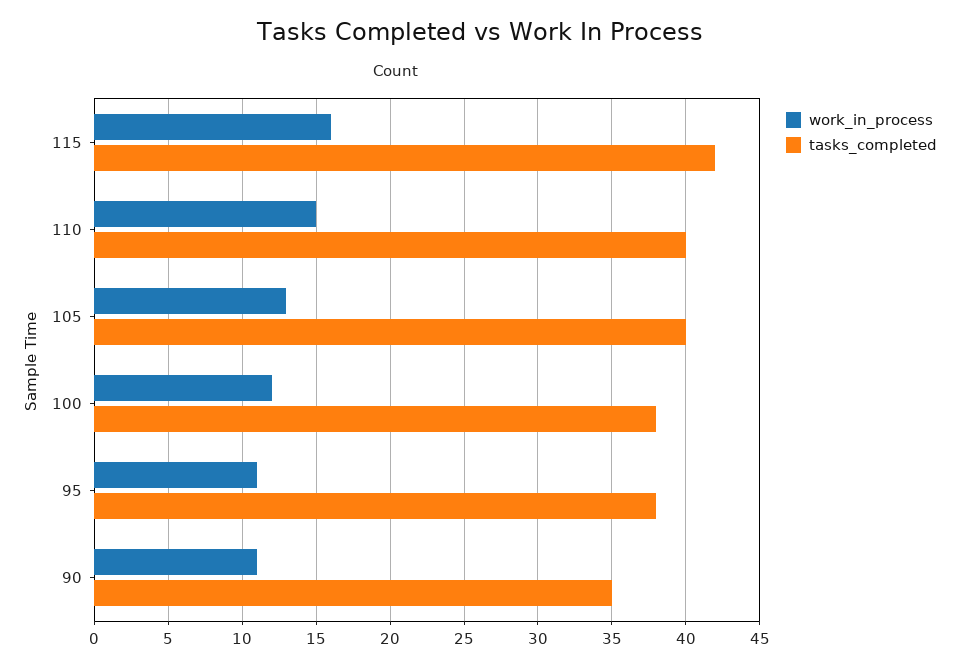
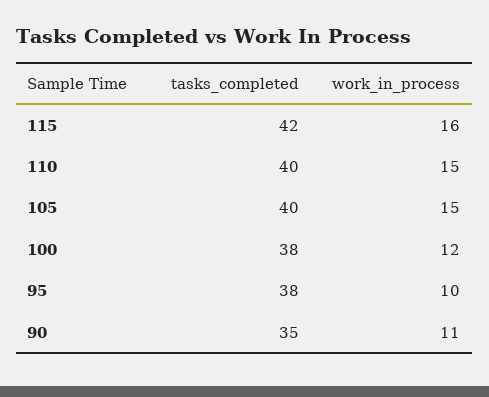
work_in_process, 105: 13 -> 15
work_in_process, 95: 11 -> 10

